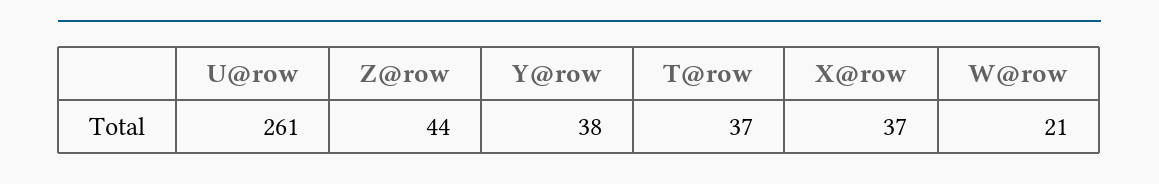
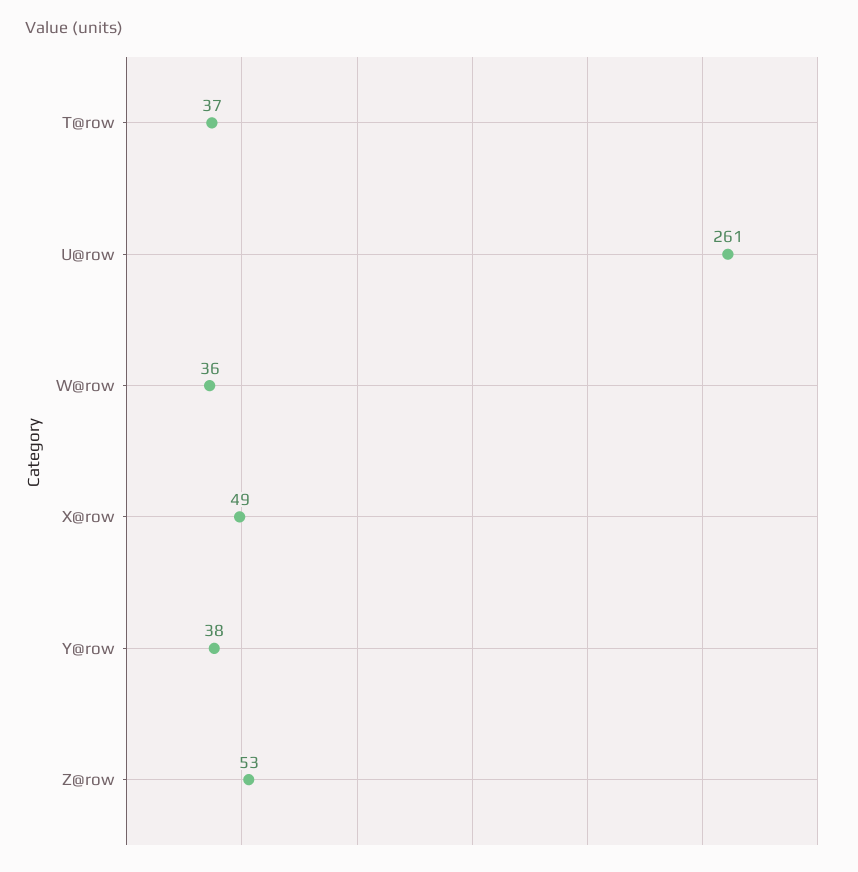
Z@row: 44 -> 53
X@row: 37 -> 49
W@row: 21 -> 36

